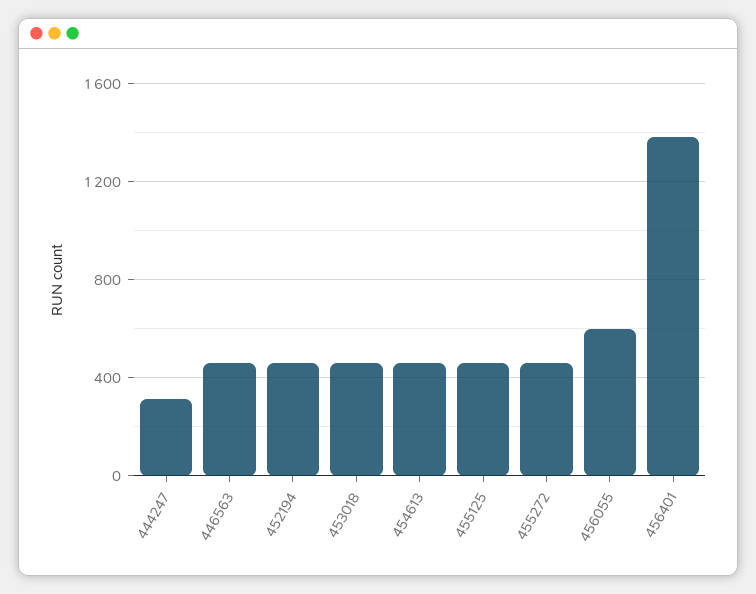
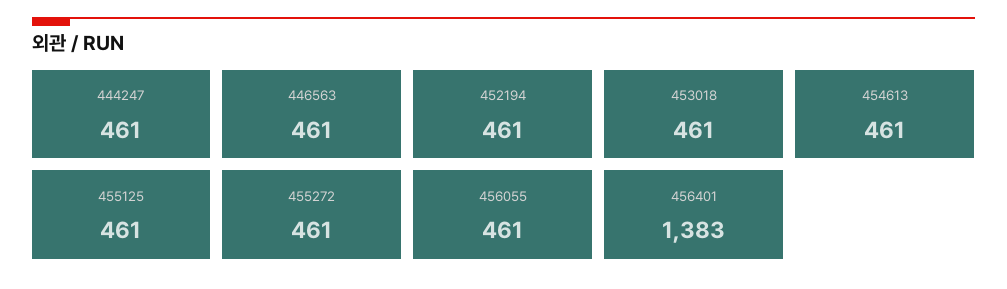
444247: 300 -> 461
456055: 600 -> 461

